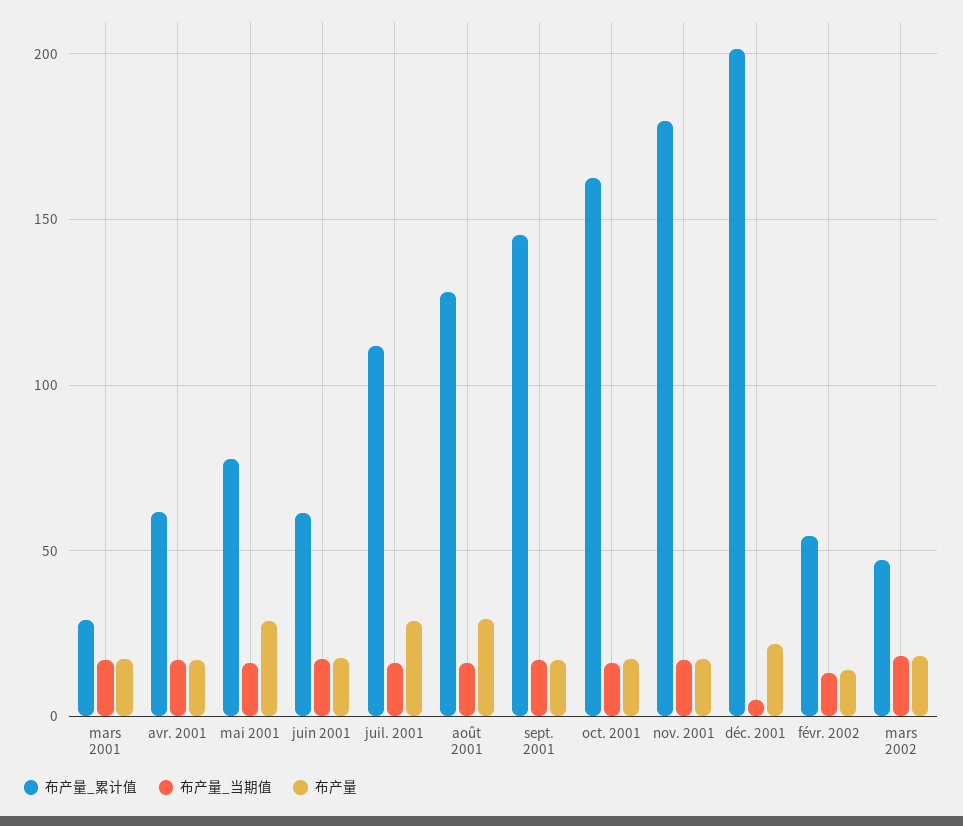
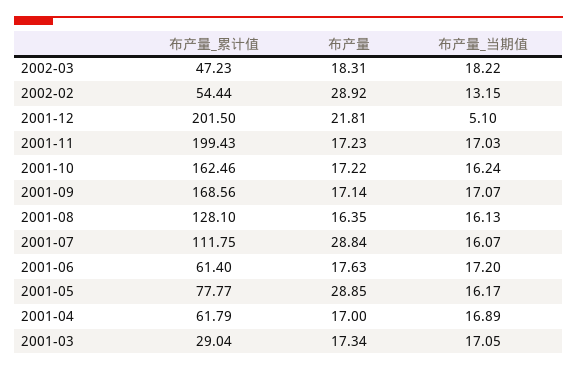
布产量, août 2001: 30 -> 16.35
布产量_累计值, sept. 2001: 145 -> 168.56
布产量_累计值, nov. 2001: 180 -> 199.43
布产量, févr. 2002: 15 -> 28.92

